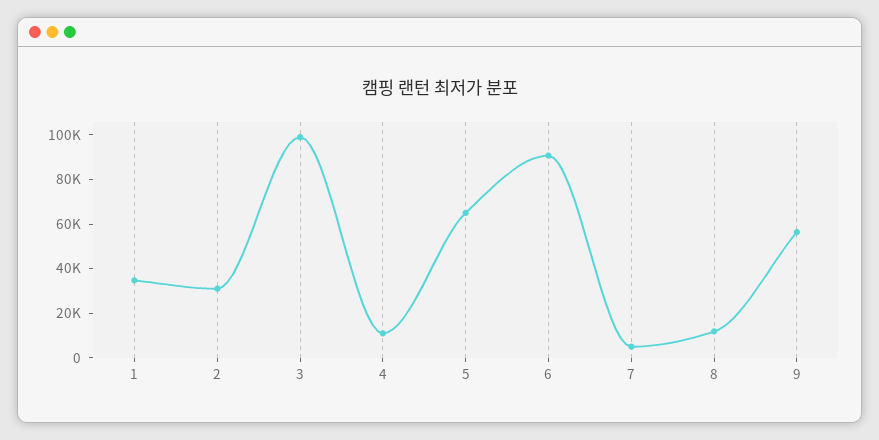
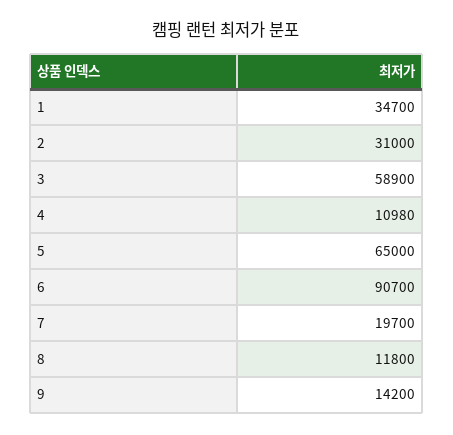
3: 100000 -> 58900
7: 5000 -> 19700
9: 55000 -> 14200

